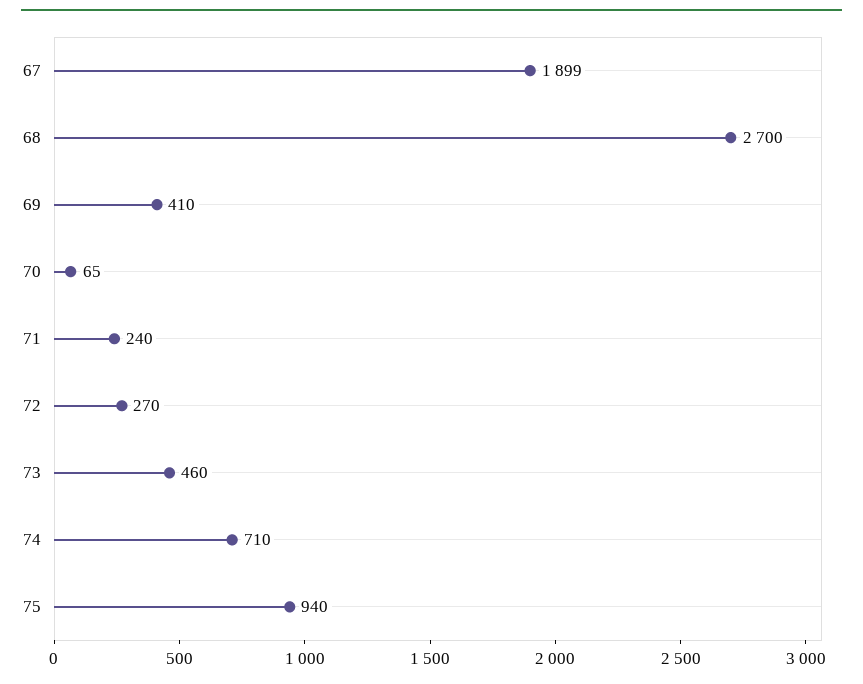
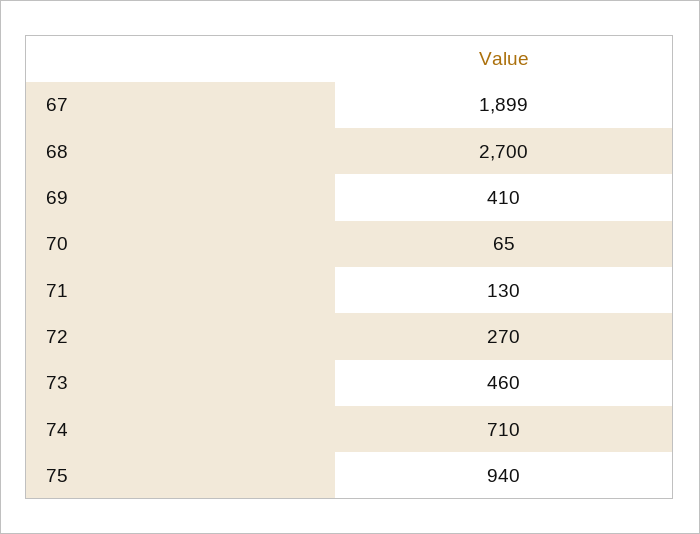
71: 240 -> 130

